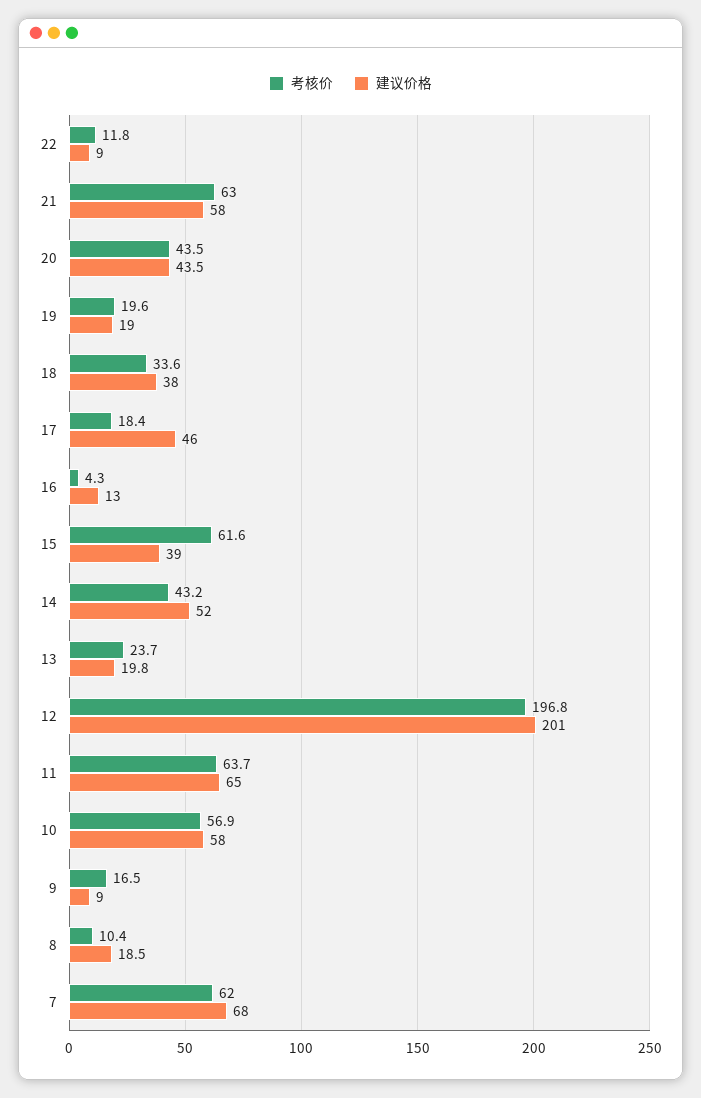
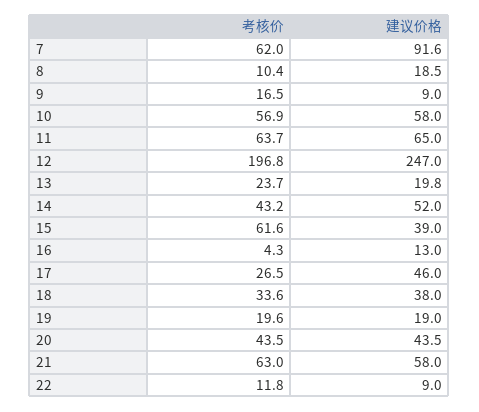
考核价, 17: 18.4 -> 26.5
建议价格, 12: 201 -> 247
建议价格, 7: 68 -> 91.6

